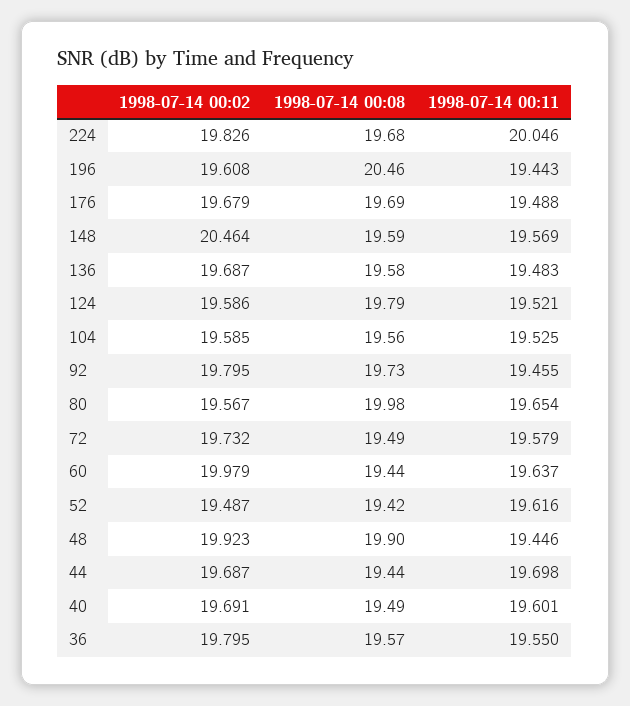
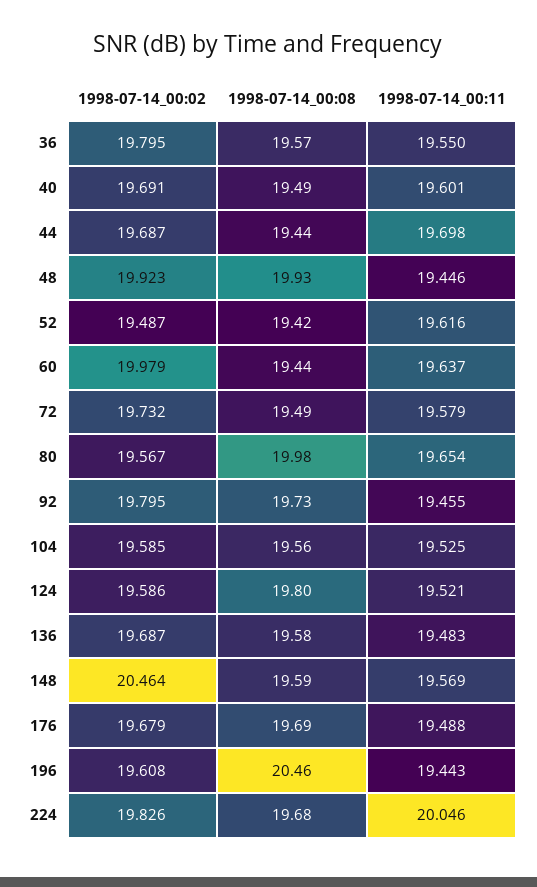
1998-07-14 00:08, 124: 19.79 -> 19.8
1998-07-14 00:08, 48: 19.9 -> 19.93

